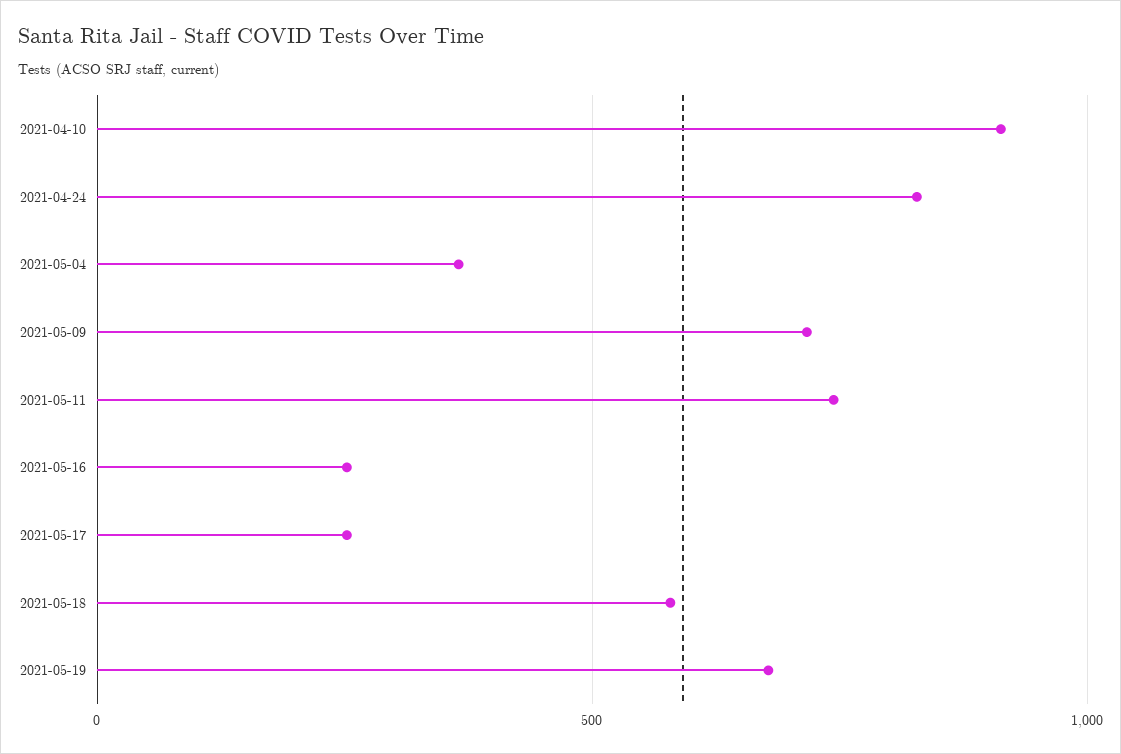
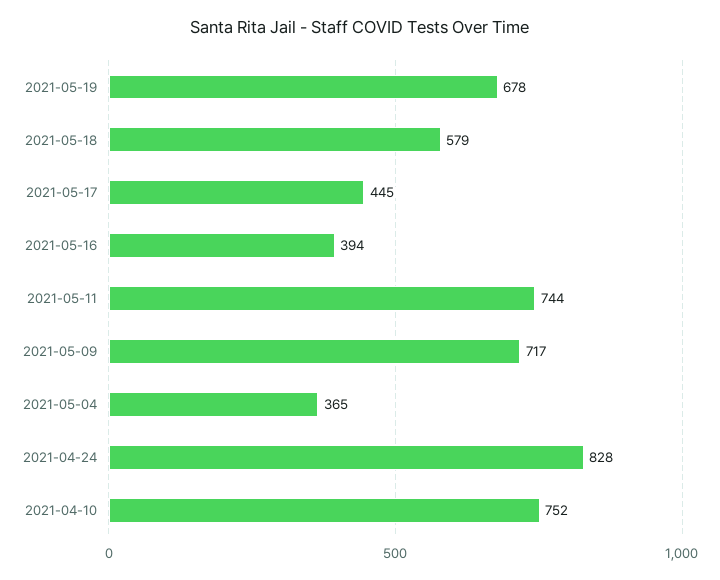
2021-04-10: 900 -> 752
2021-05-16: 250 -> 394
2021-05-17: 250 -> 445

